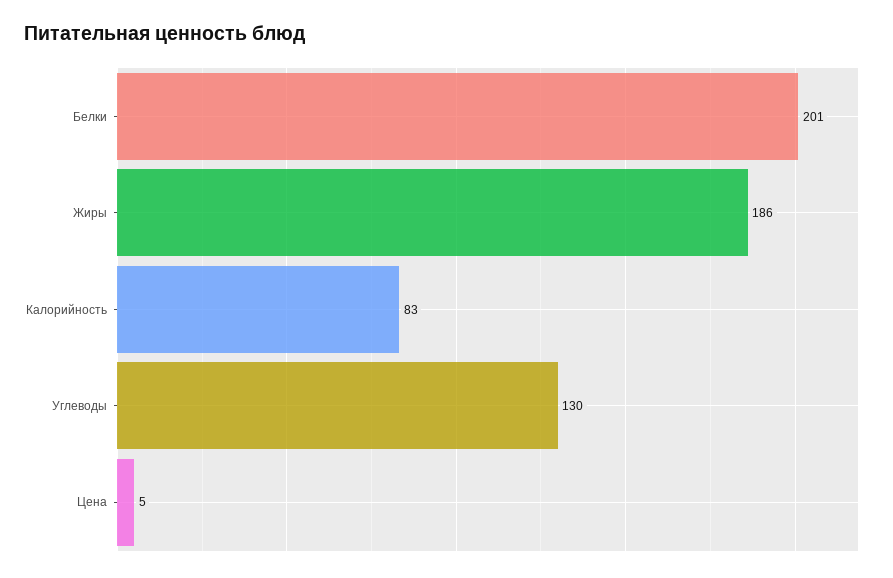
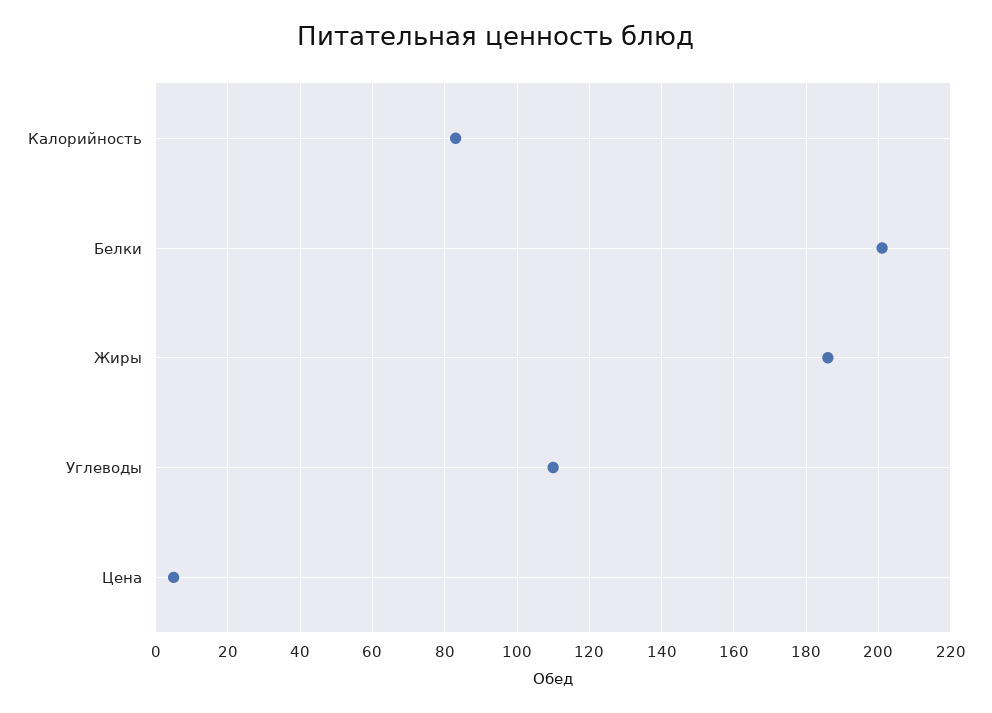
Углеводы: 130 -> 110

